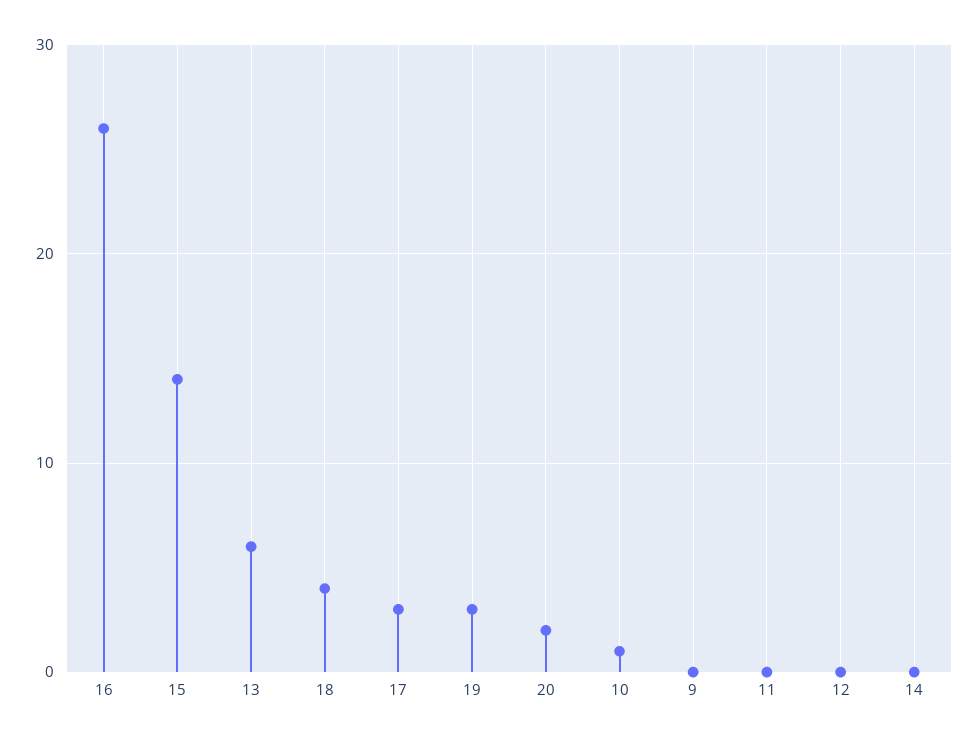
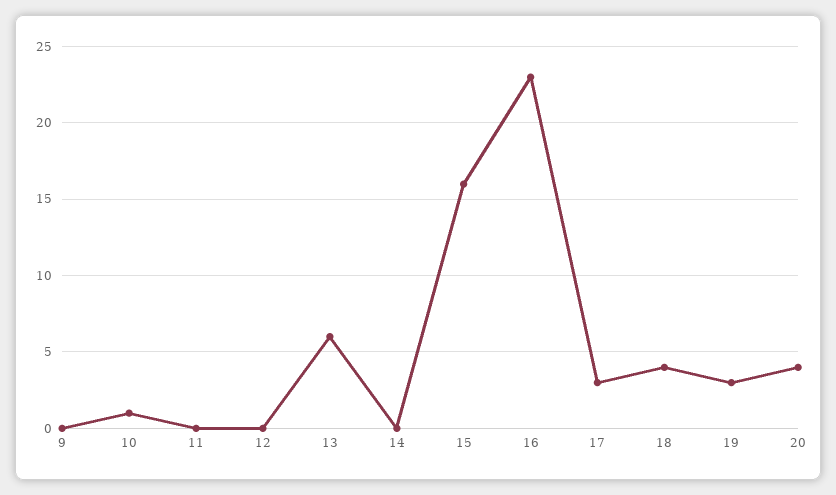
16: 26 -> 23
15: 14 -> 16
20: 2 -> 4

